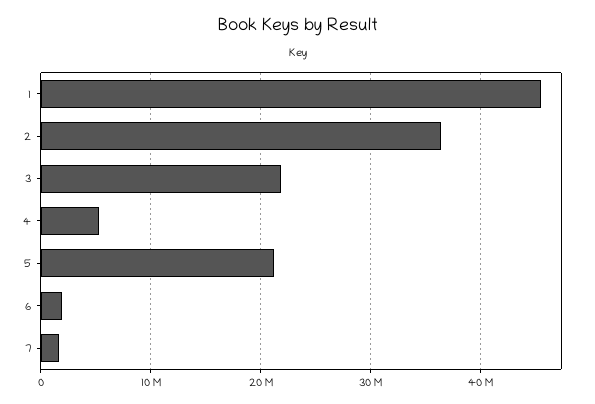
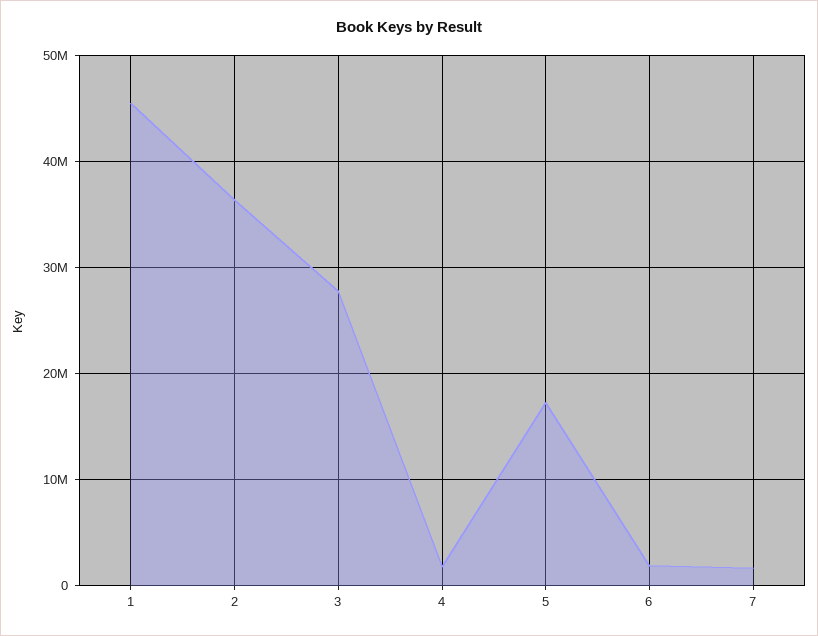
3: 22000000 -> 28000000
4: 5000000 -> 2000000
5: 21000000 -> 17000000

